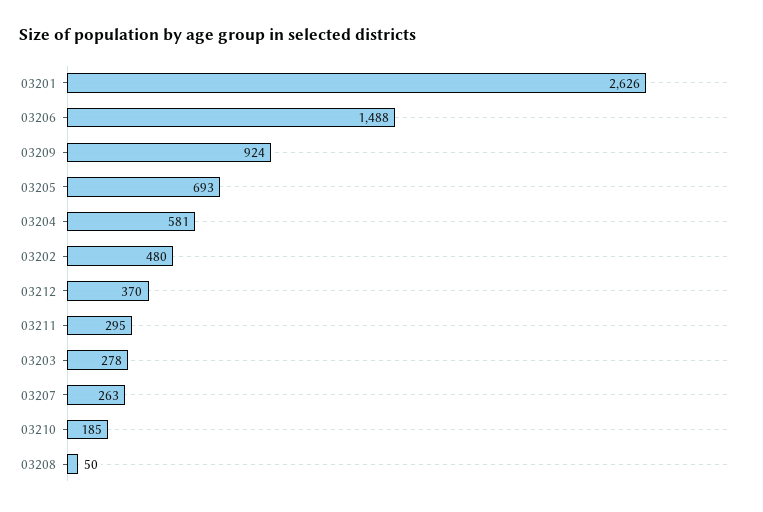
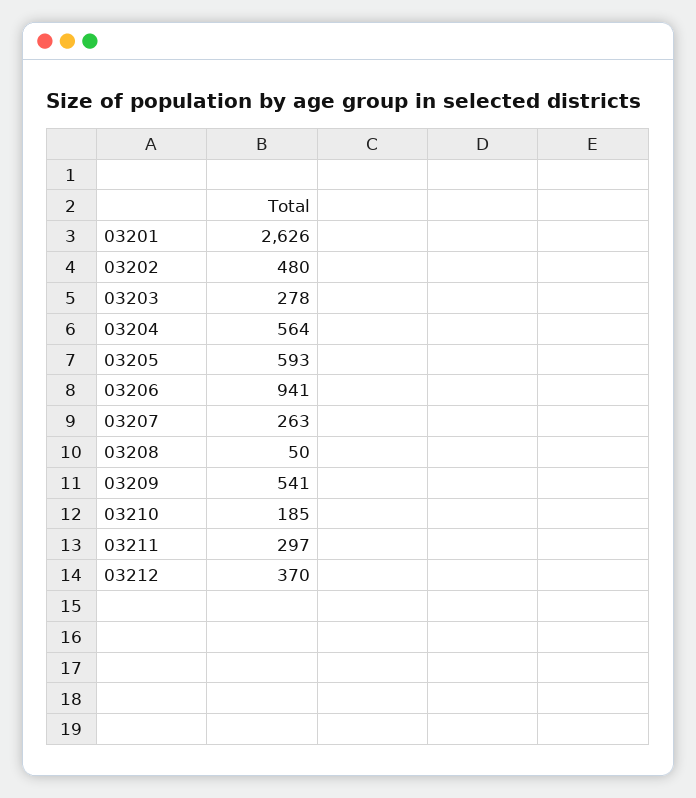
03206: 1488 -> 941
03209: 924 -> 541
03205: 693 -> 593
03204: 581 -> 564
03211: 295 -> 297

